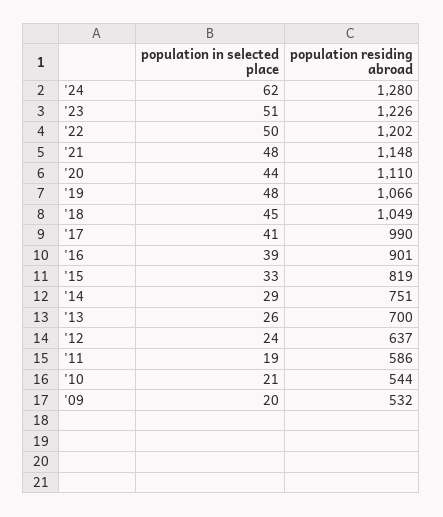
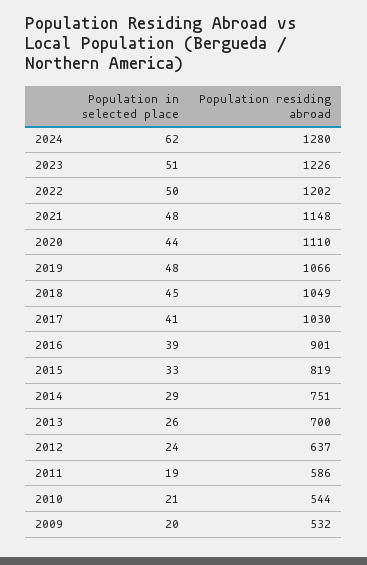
population residing abroad, '17: 990 -> 1030

